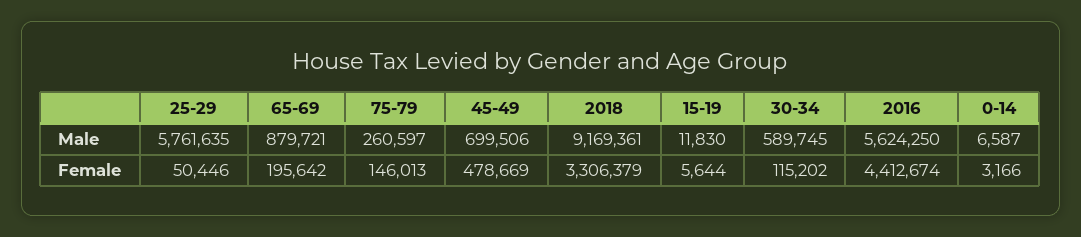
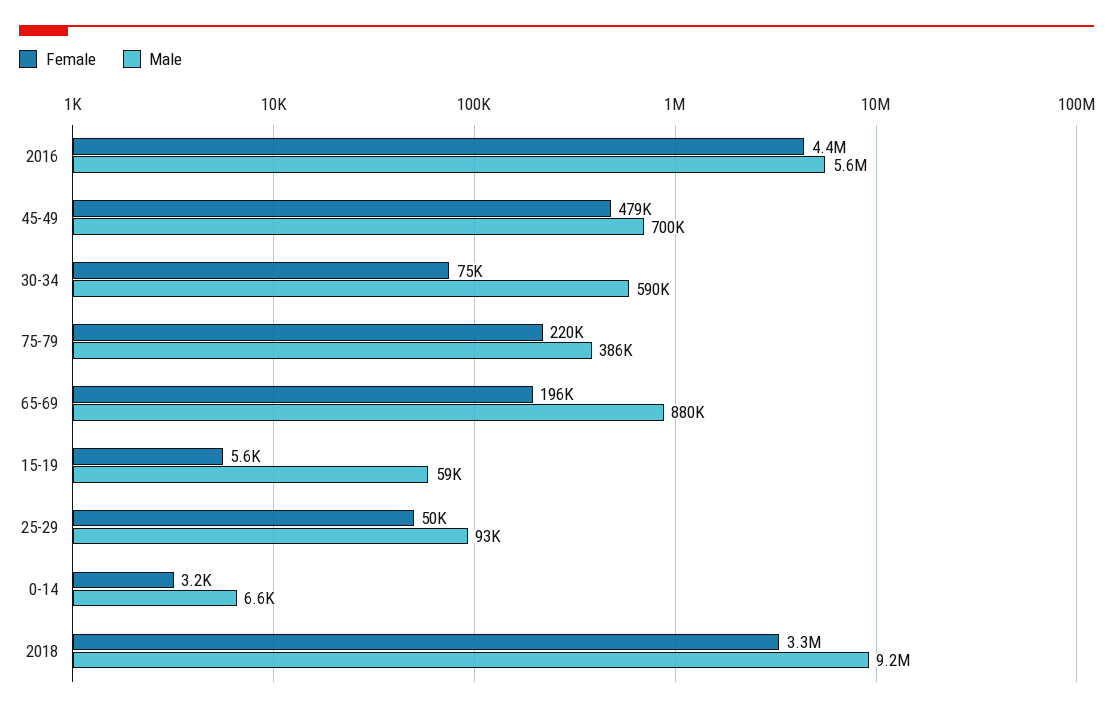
Male, 25-29: 5761635 -> 93000
Male, 75-79: 260597 -> 386000
Male, 15-19: 11830 -> 59000
Female, 75-79: 146013 -> 220000
Female, 30-34: 115202 -> 75000

